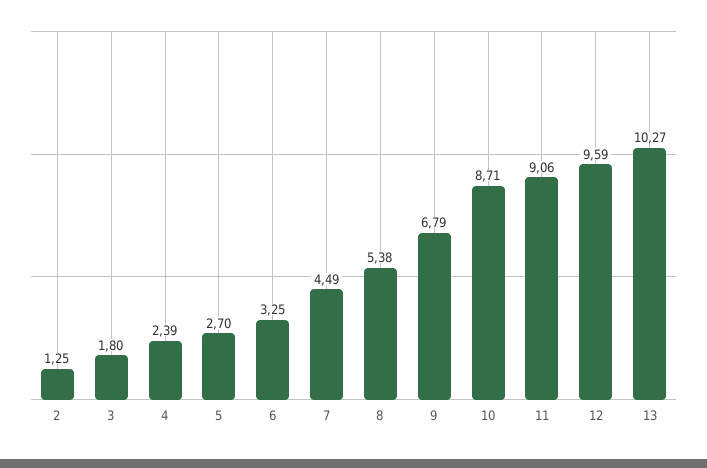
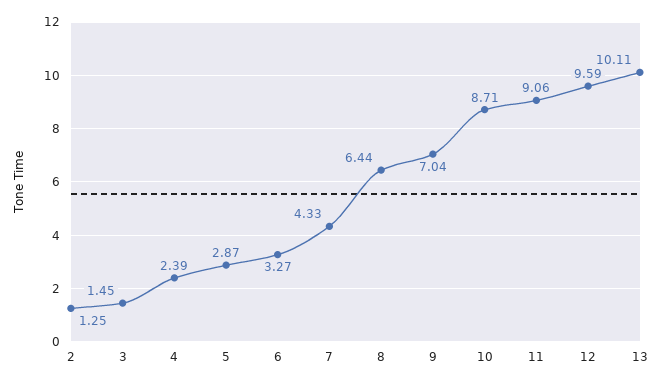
3: 1.8 -> 1.45
5: 2.7 -> 2.87
6: 3.25 -> 3.27
7: 4.49 -> 4.33
8: 5.38 -> 6.44
9: 6.79 -> 7.04
13: 10.27 -> 10.11

